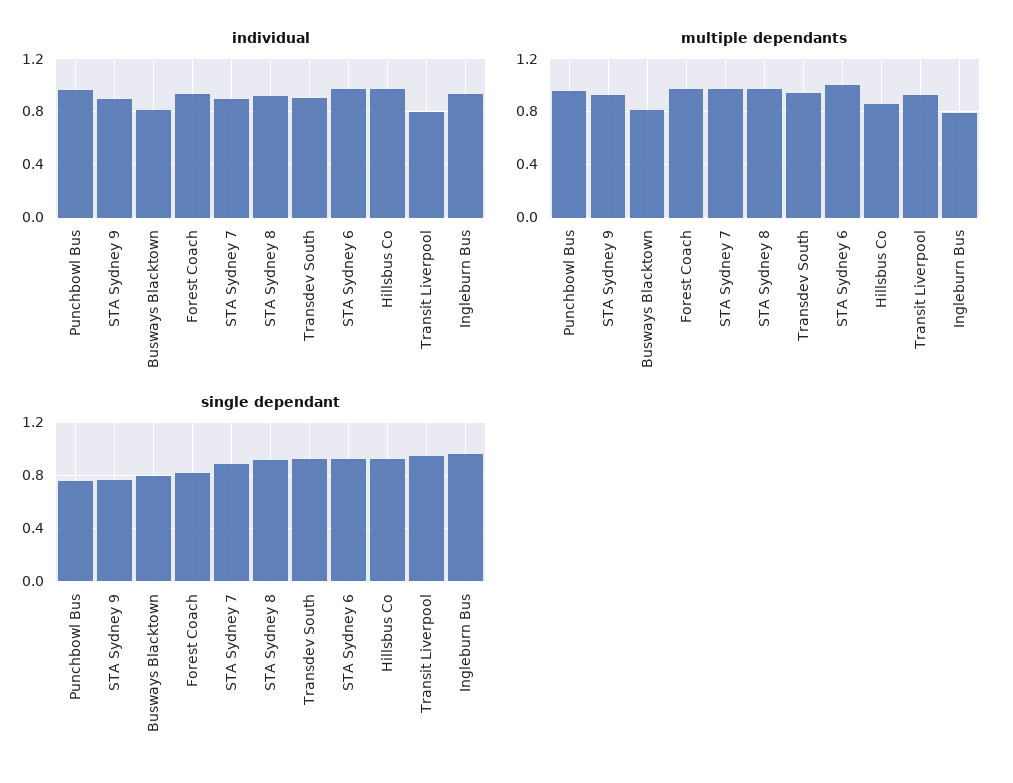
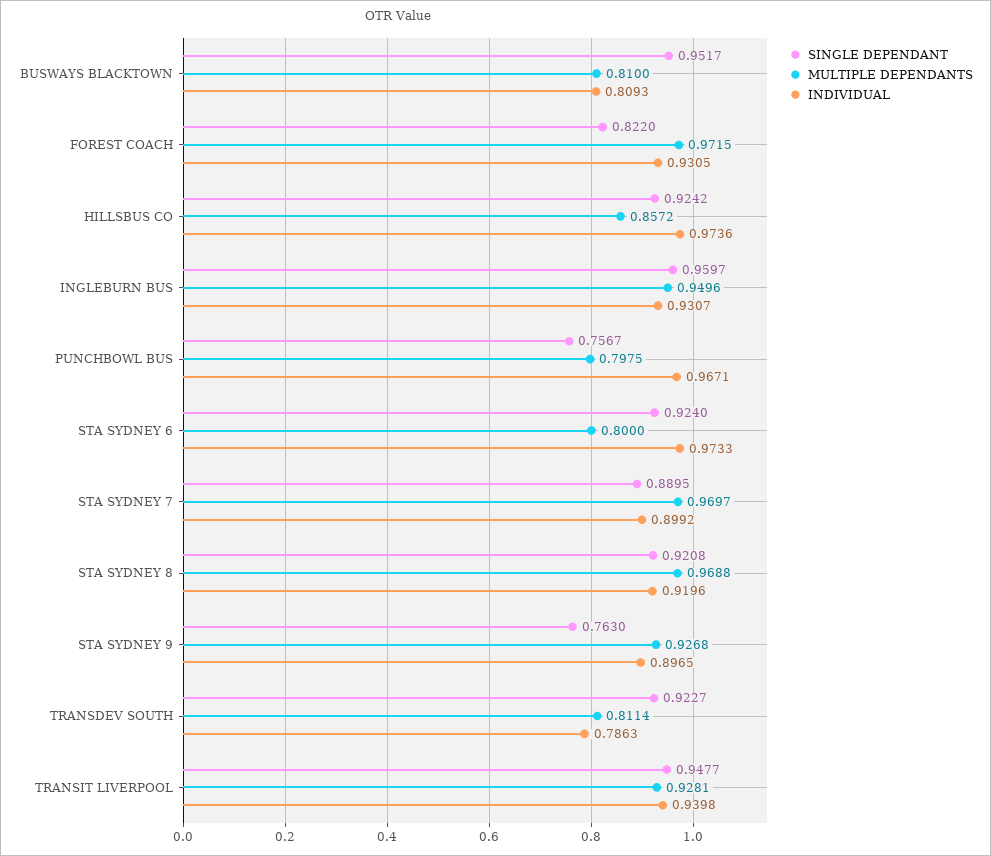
individual, Transdev South: 0.9 -> 0.7863
individual, Transit Liverpool: 0.8 -> 0.9398
multiple dependants, Punchbowl Bus: 0.95 -> 0.7975
multiple dependants, Transdev South: 0.95 -> 0.8114
multiple dependants, STA Sydney 6: 1 -> 0.8
multiple dependants, Ingleburn Bus: 0.8 -> 0.9496
single dependant, Busways Blacktown: 0.8 -> 0.9517

